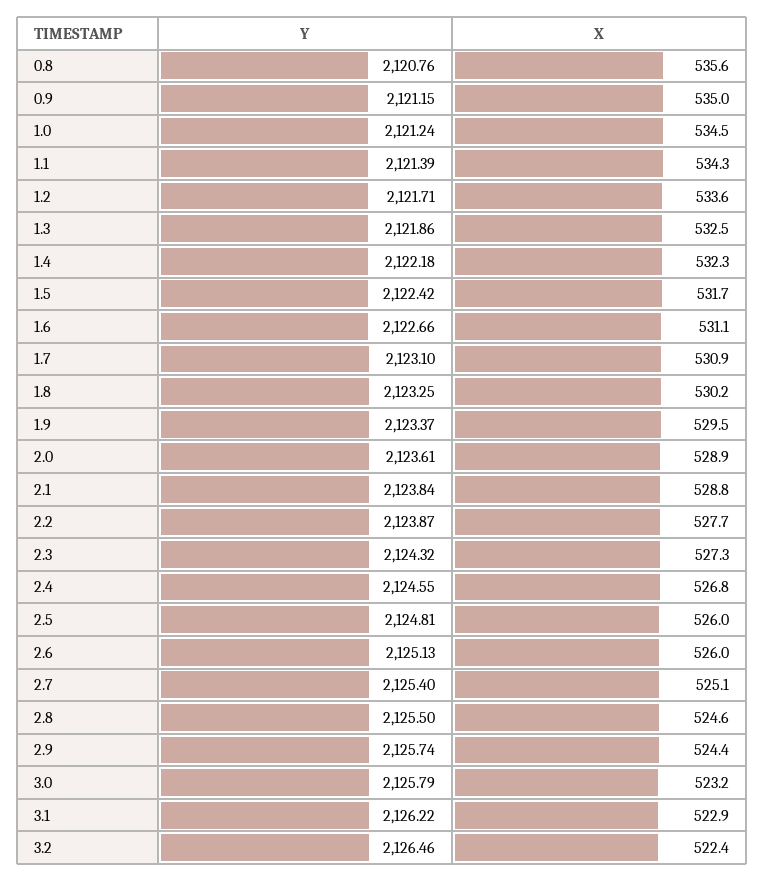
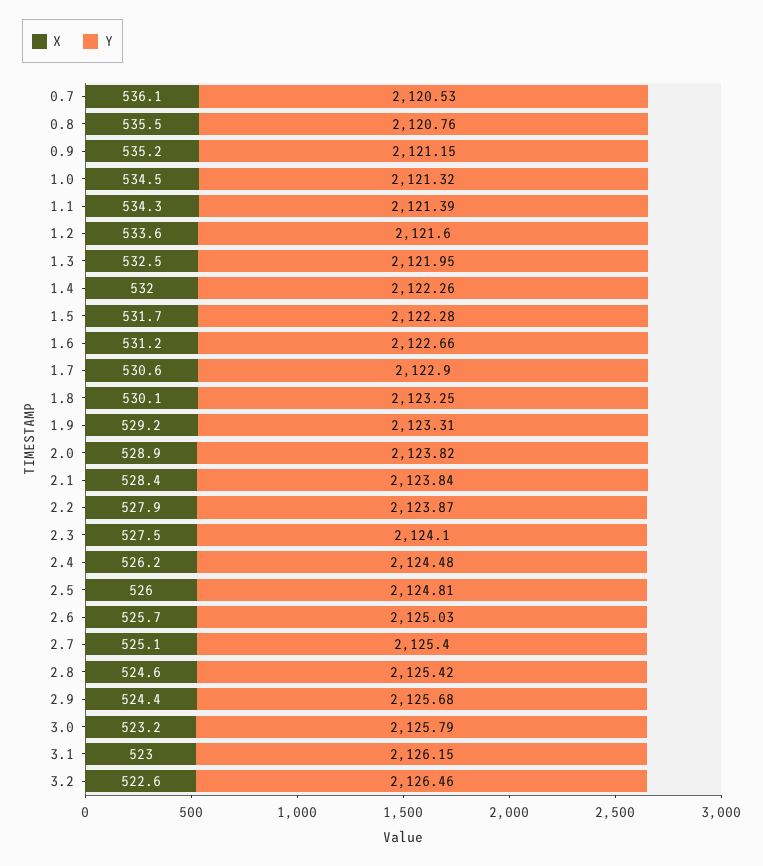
X, 0.8: 535.6 -> 535.5
X, 0.9: 535 -> 535.2
Y, 1.0: 2121.24 -> 2121.32
Y, 1.2: 2121.71 -> 2121.6
Y, 1.3: 2121.86 -> 2121.95
Y, 1.4: 2122.18 -> 2122.26
X, 1.4: 532.3 -> 532
Y, 1.5: 2122.42 -> 2122.28
X, 1.6: 531.1 -> 531.2
Y, 1.7: 2123.1 -> 2122.9
X, 1.7: 530.9 -> 530.6
X, 1.8: 530.2 -> 530.1
Y, 1.9: 2123.37 -> 2123.31
X, 1.9: 529.5 -> 529.2
Y, 2.0: 2123.61 -> 2123.82
X, 2.1: 528.8 -> 528.4
X, 2.2: 527.7 -> 527.9
Y, 2.3: 2124.32 -> 2124.1
X, 2.3: 527.3 -> 527.5
Y, 2.4: 2124.55 -> 2124.48
X, 2.4: 526.8 -> 526.2
Y, 2.6: 2125.13 -> 2125.03
X, 2.6: 526 -> 525.7
Y, 2.8: 2125.5 -> 2125.42
Y, 2.9: 2125.74 -> 2125.68
Y, 3.1: 2126.22 -> 2126.15
X, 3.1: 522.9 -> 523
X, 3.2: 522.4 -> 522.6
X, 0.7: none -> 536.1
Y, 0.7: none -> 2120.53

